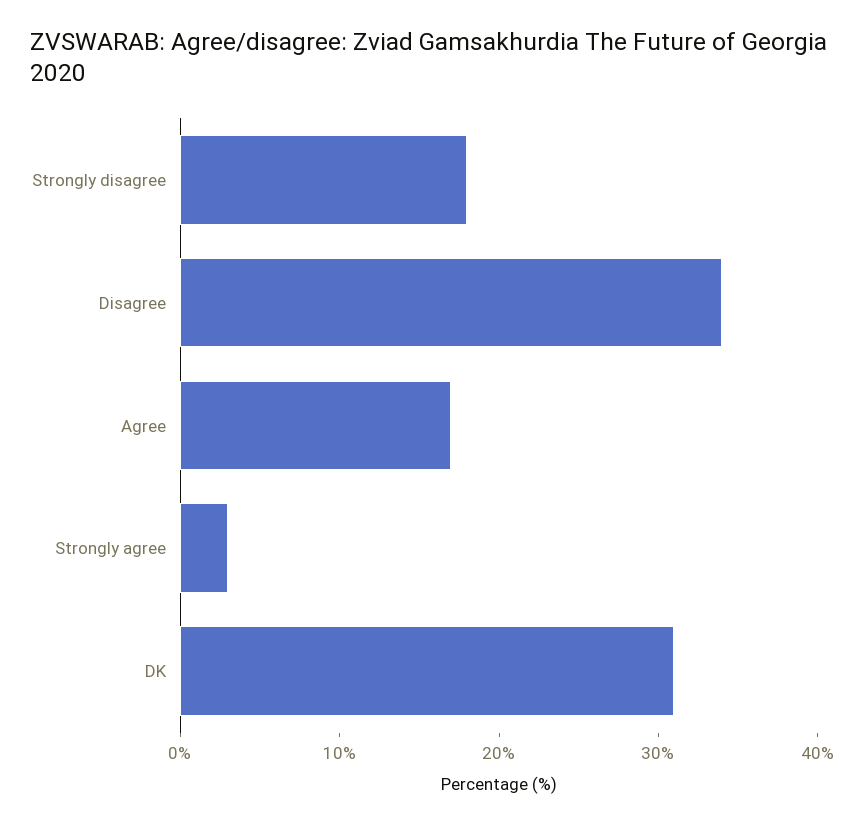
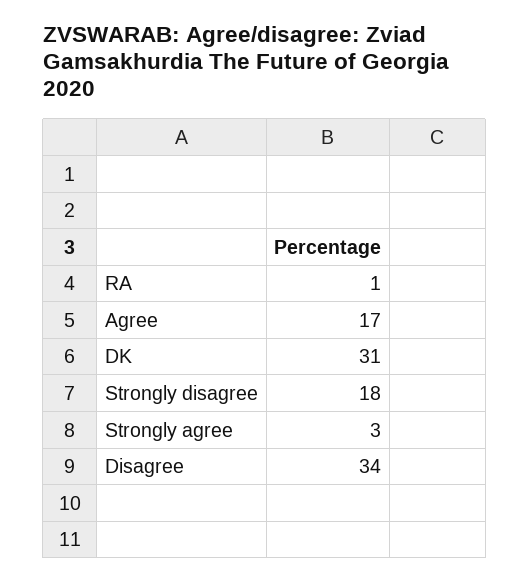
RA: none -> 1

